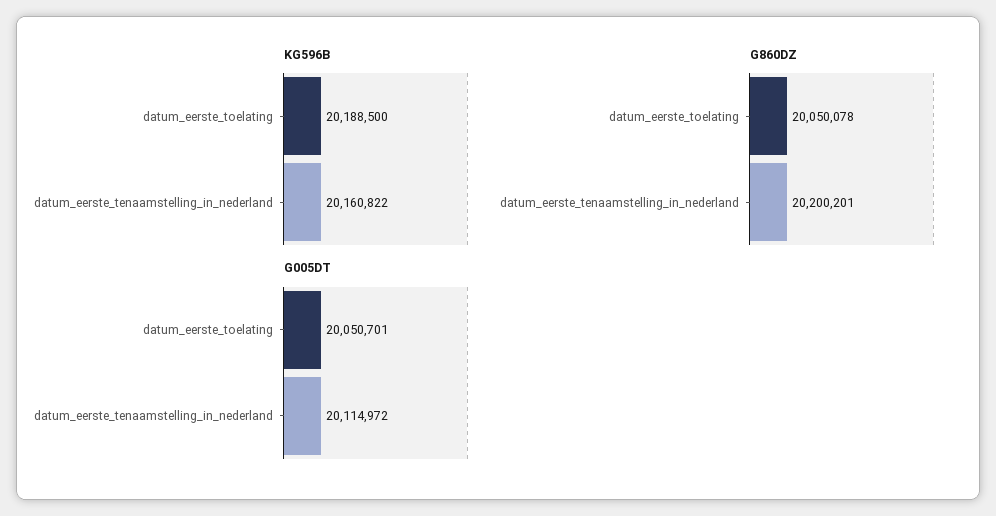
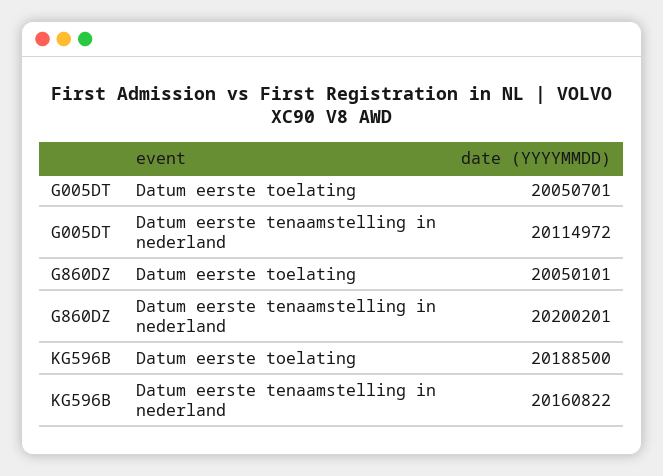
G860DZ, datum_eerste_toelating: 20050078 -> 20050101

